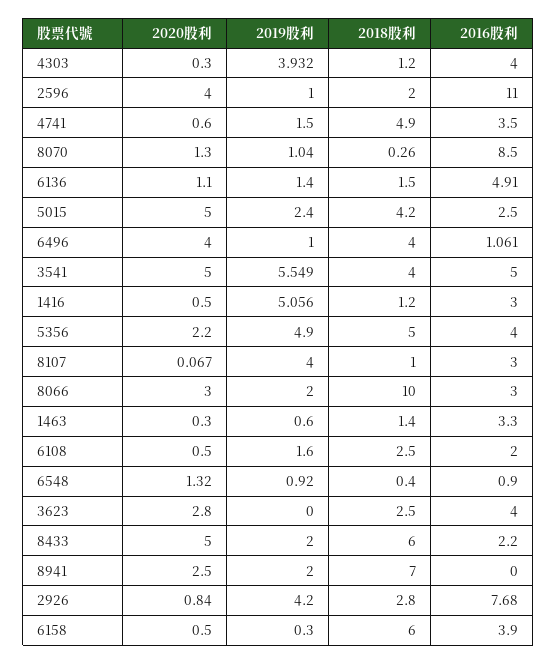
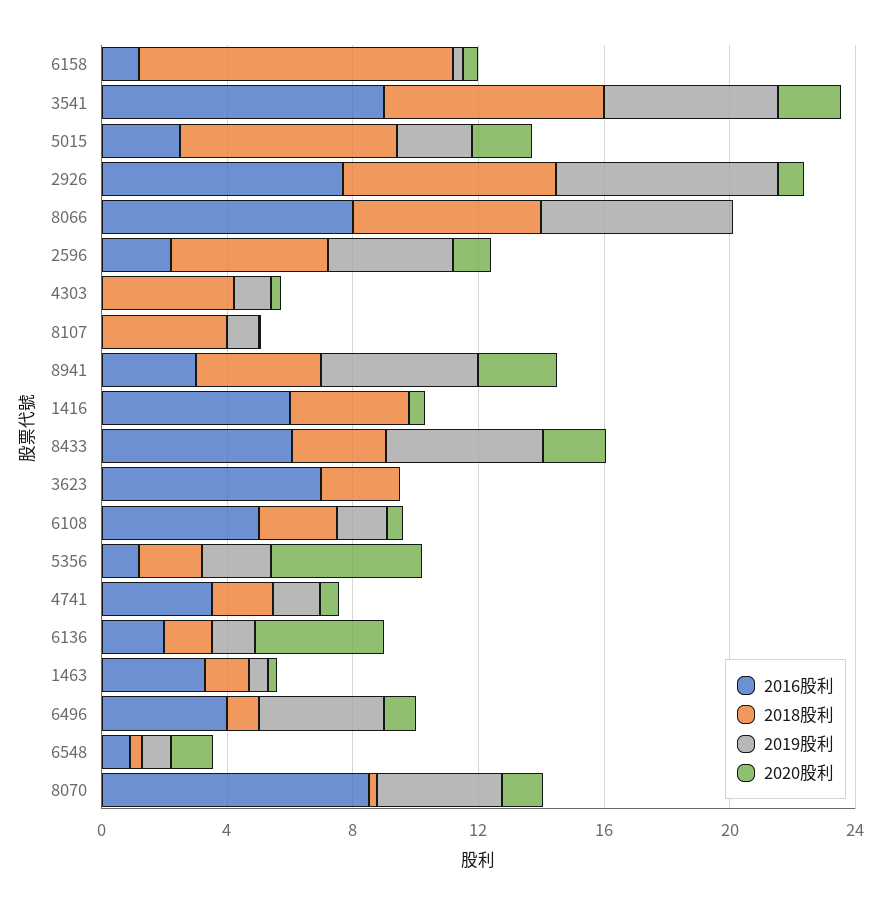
2019股利, 4303: 3.932 -> 1
2018股利, 4303: 1.2 -> 4
2016股利, 4303: 4 -> 0
2020股利, 2596: 4 -> 1
2019股利, 2596: 1 -> 4
2018股利, 2596: 2 -> 5
2016股利, 2596: 11 -> 2
2018股利, 4741: 4.9 -> 2
2019股利, 8070: 1.04 -> 4
2020股利, 6136: 1.1 -> 4
2016股利, 6136: 4.91 -> 2
2020股利, 5015: 5 -> 2
2018股利, 5015: 4.2 -> 7
2020股利, 6496: 4 -> 1
2019股利, 6496: 1 -> 4
2018股利, 6496: 4 -> 1
2016股利, 6496: 1.061 -> 4
2020股利, 3541: 5 -> 2
2018股利, 3541: 4 -> 7
2016股利, 3541: 5 -> 9
2019股利, 1416: 5.056 -> 0
2018股利, 1416: 1.2 -> 4
2016股利, 1416: 3 -> 6
2020股利, 5356: 2.2 -> 5
2019股利, 5356: 4.9 -> 2
2018股利, 5356: 5 -> 2
2016股利, 5356: 4 -> 1
2019股利, 8107: 4 -> 1
2018股利, 8107: 1 -> 4
2016股利, 8107: 3 -> 0
2020股利, 8066: 3 -> 0
2019股利, 8066: 2 -> 6
2018股利, 8066: 10 -> 6
2016股利, 8066: 3 -> 8
2016股利, 6108: 2 -> 5
2020股利, 3623: 2.8 -> 0
2016股利, 3623: 4 -> 7
2020股利, 8433: 5 -> 2
2019股利, 8433: 2 -> 5
2018股利, 8433: 6 -> 3
2016股利, 8433: 2.2 -> 6
2019股利, 8941: 2 -> 5
2018股利, 8941: 7 -> 4
2016股利, 8941: 0 -> 3
2019股利, 2926: 4.2 -> 7
2018股利, 2926: 2.8 -> 7
2018股利, 6158: 6 -> 10
2016股利, 6158: 3.9 -> 1

